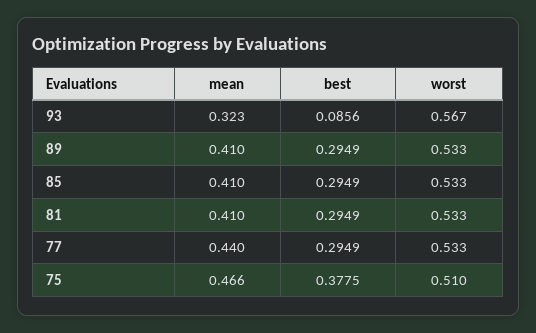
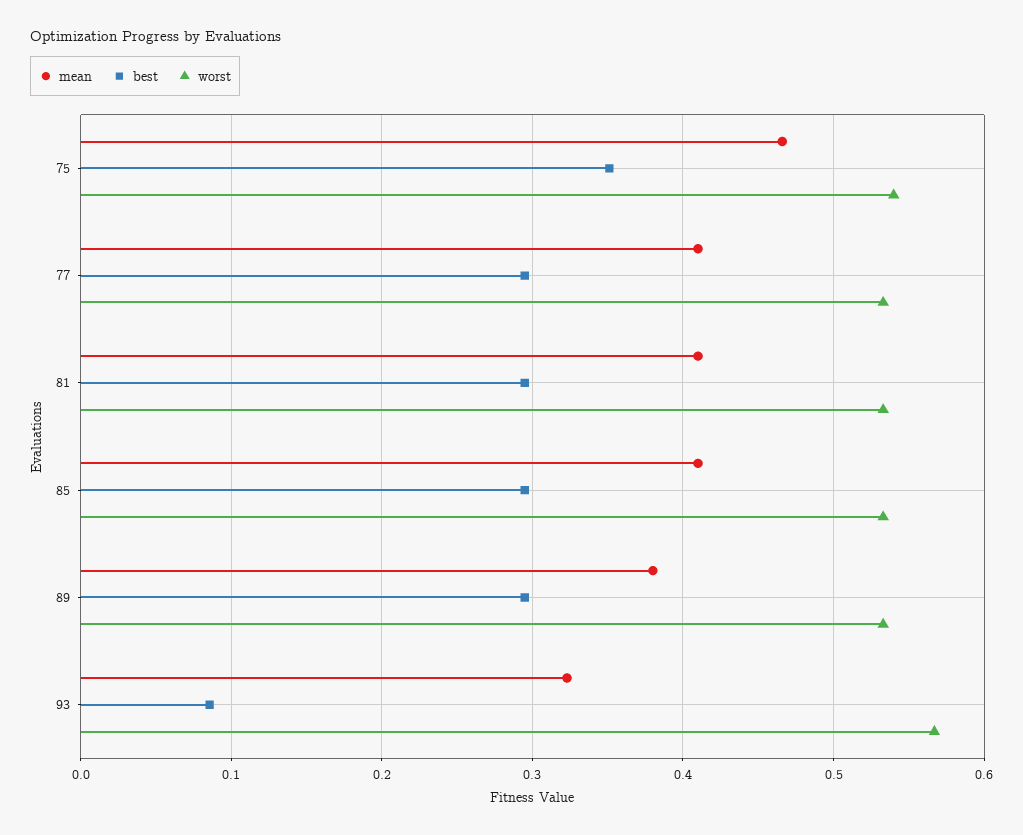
mean, 89: 0.41 -> 0.38
mean, 77: 0.44 -> 0.41
best, 75: 0.3775 -> 0.35
worst, 75: 0.51 -> 0.54

